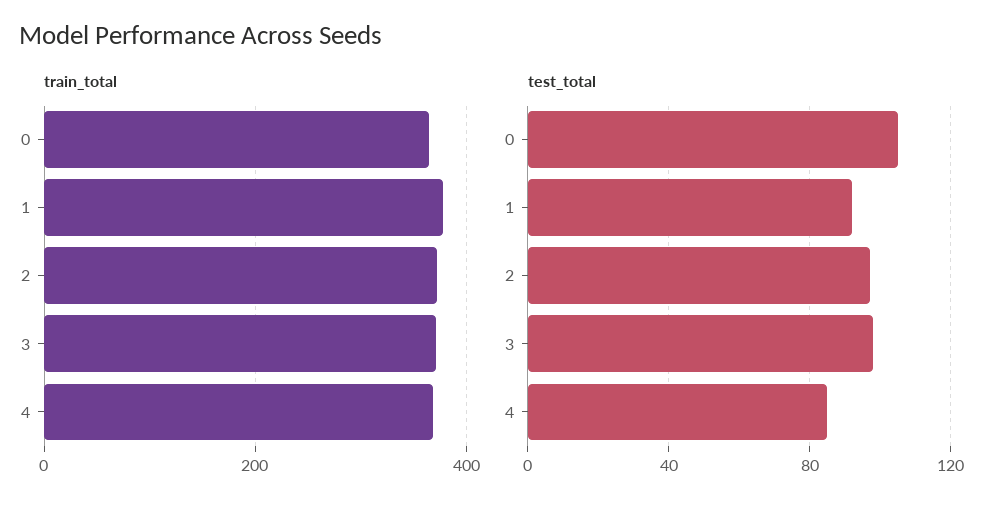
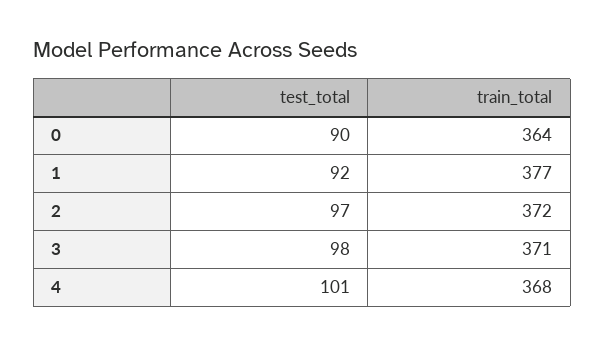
test_total, 0: 105 -> 90
test_total, 4: 85 -> 101

